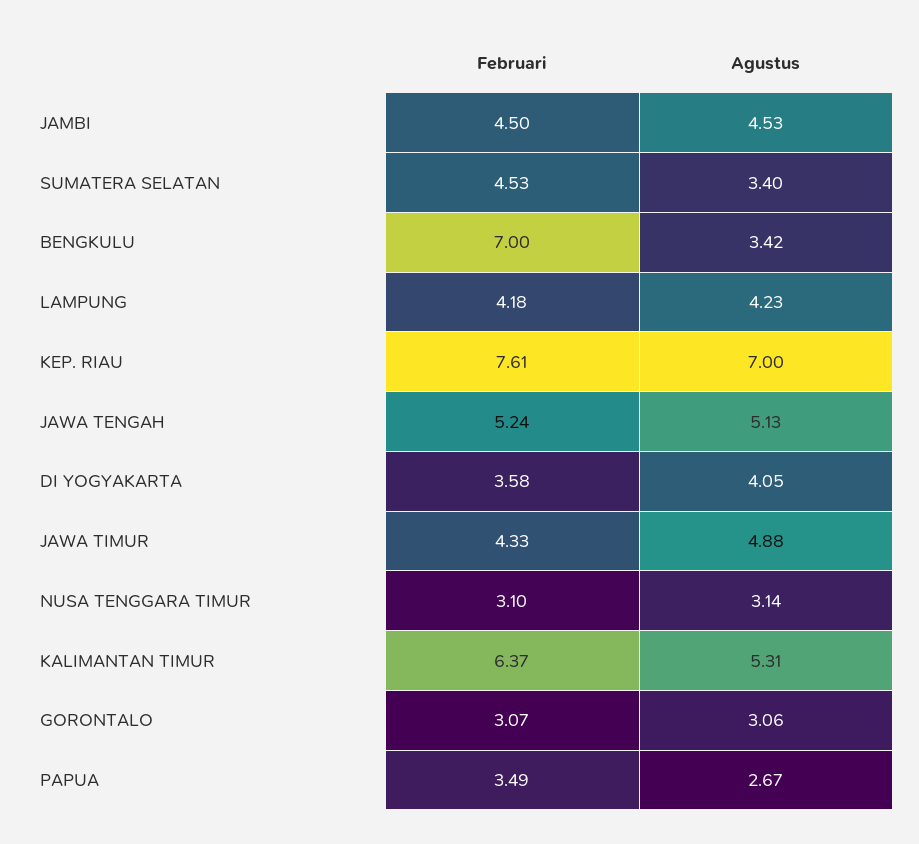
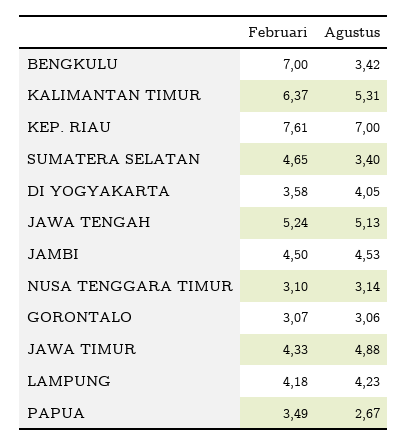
Februari, SUMATERA SELATAN: 4.53 -> 4.65

